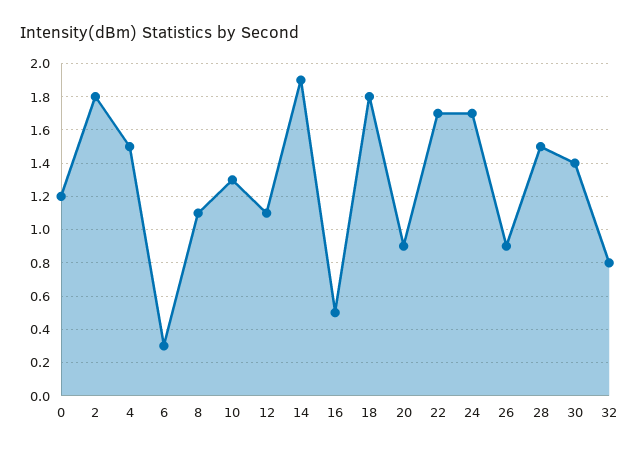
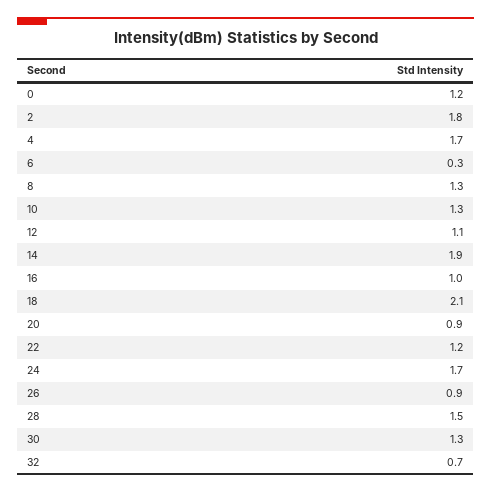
4: 1.5 -> 1.7
8: 1.1 -> 1.3
16: 0.5 -> 1
18: 1.8 -> 2.1
22: 1.7 -> 1.2
30: 1.4 -> 1.3
32: 0.8 -> 0.7

